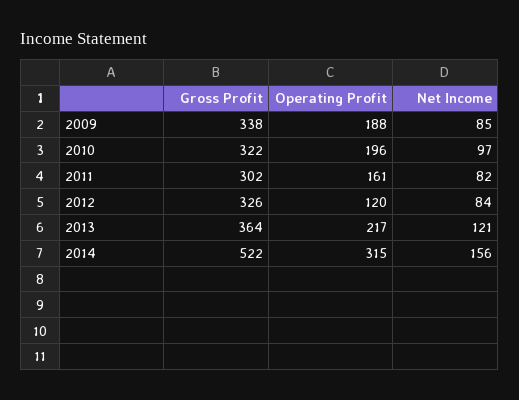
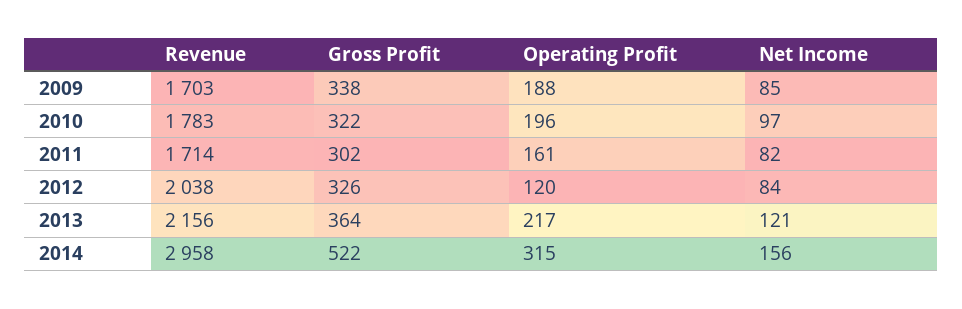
Revenue, 2009: none -> 1703
Revenue, 2010: none -> 1783
Revenue, 2011: none -> 1714
Revenue, 2012: none -> 2038
Revenue, 2013: none -> 2156
Revenue, 2014: none -> 2958

